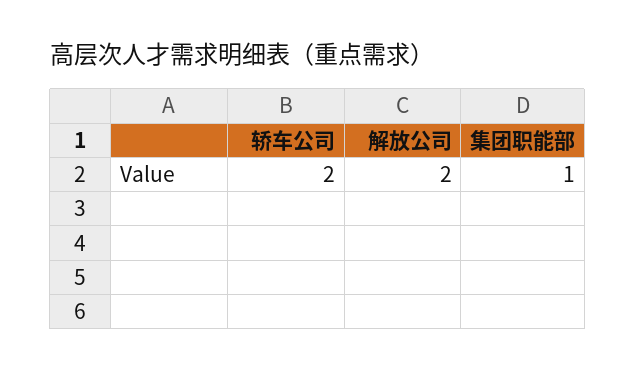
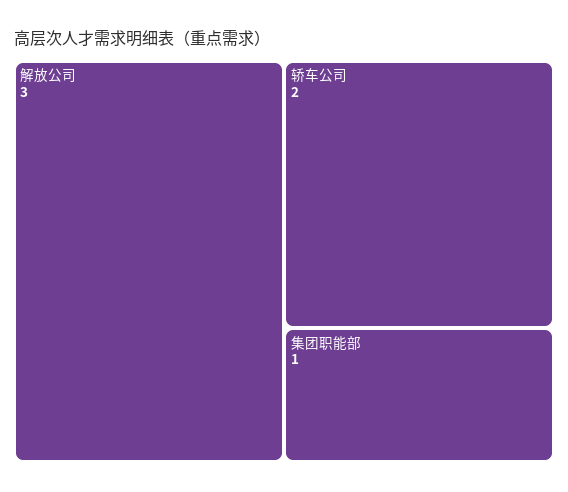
解放公司: 2 -> 3

